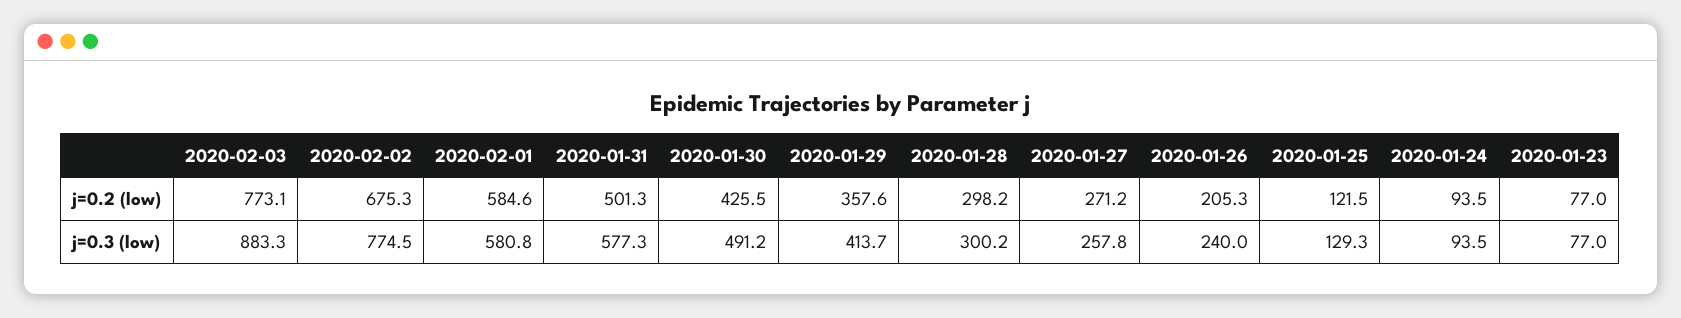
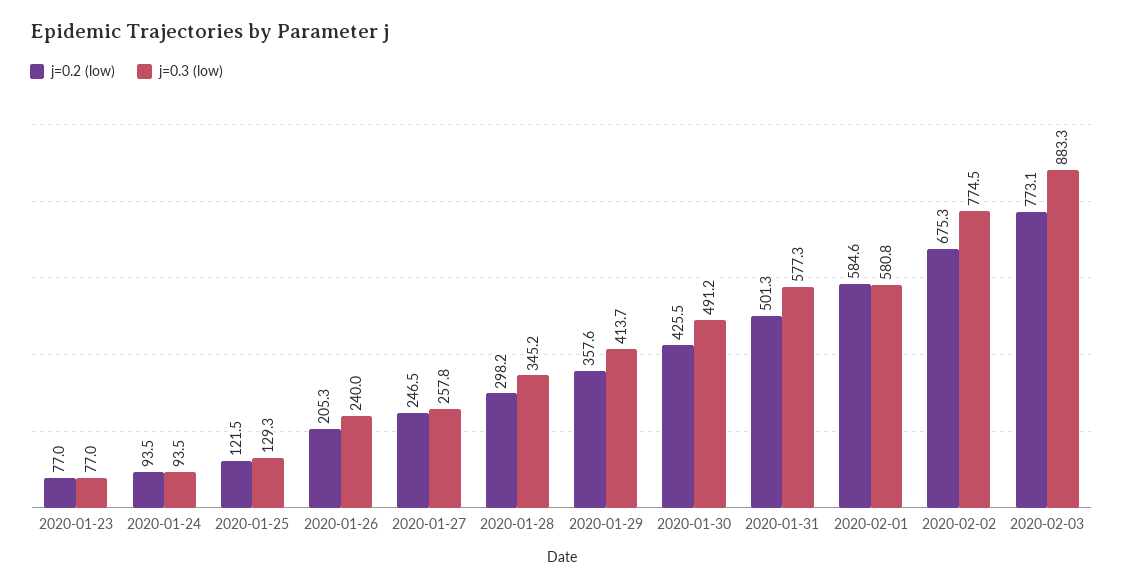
j=0.2 (low), 2020-01-27: 271.2 -> 246.5
j=0.3 (low), 2020-01-28: 300.2 -> 345.2

